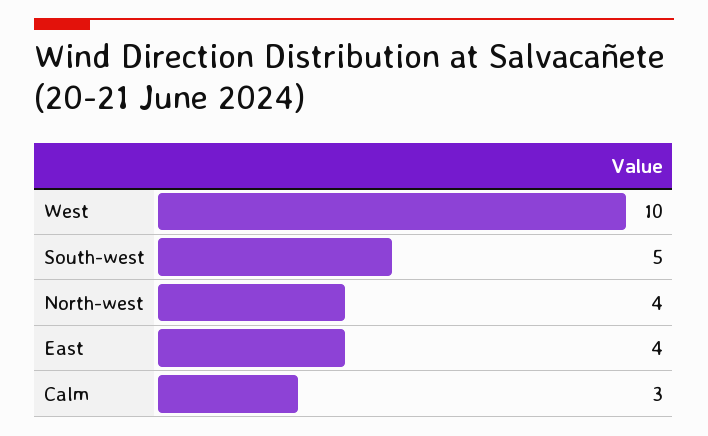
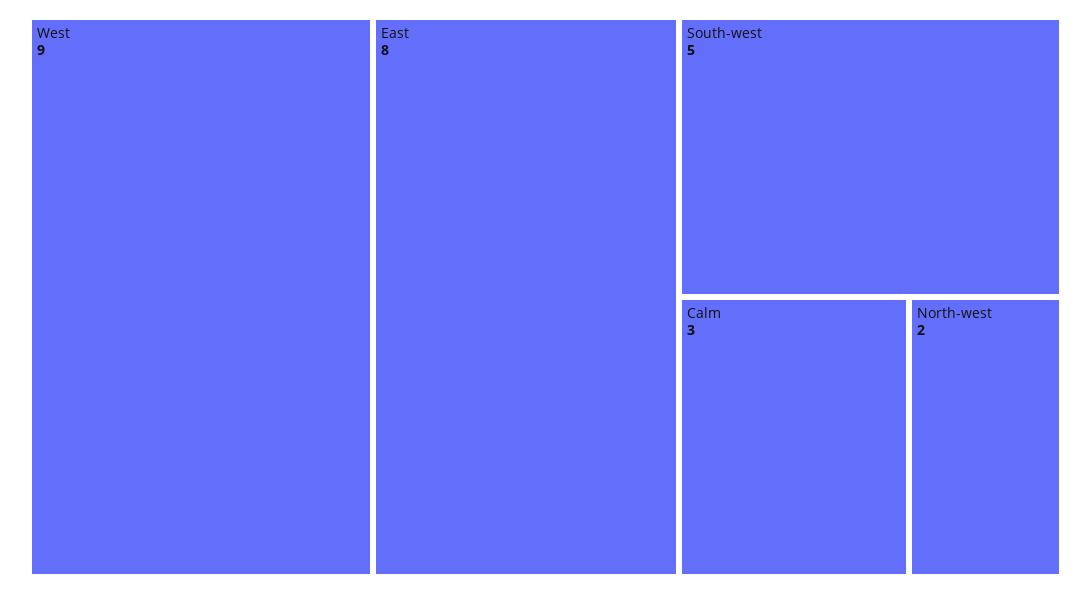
West: 10 -> 9
North-west: 4 -> 2
East: 4 -> 8

